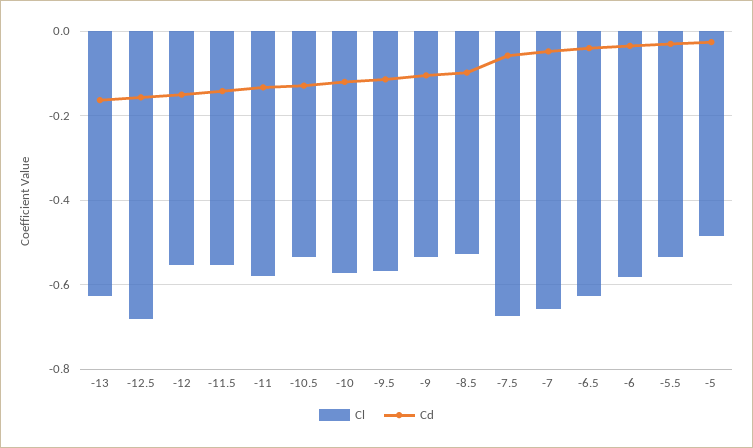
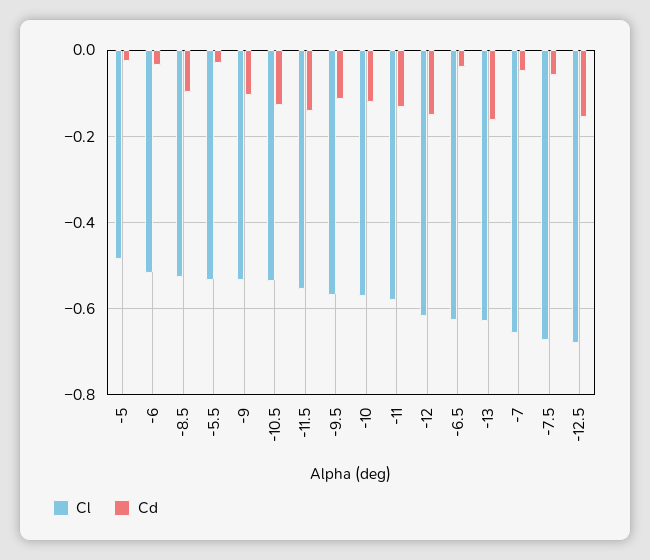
Cl, -12: -0.56 -> -0.62
Cl, -6: -0.58 -> -0.52

